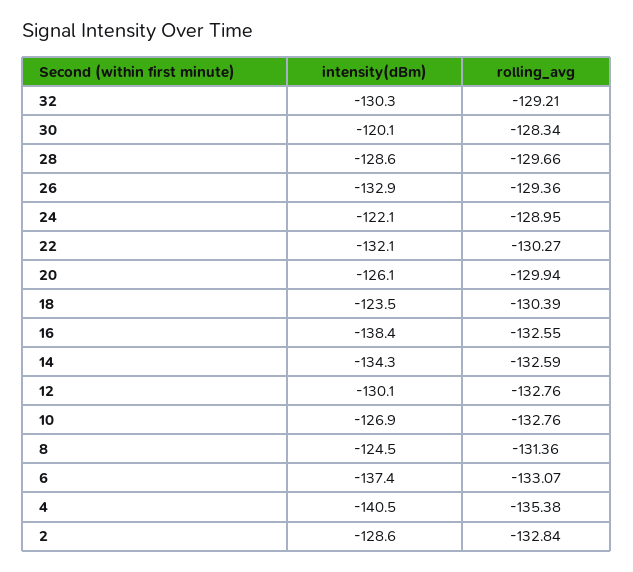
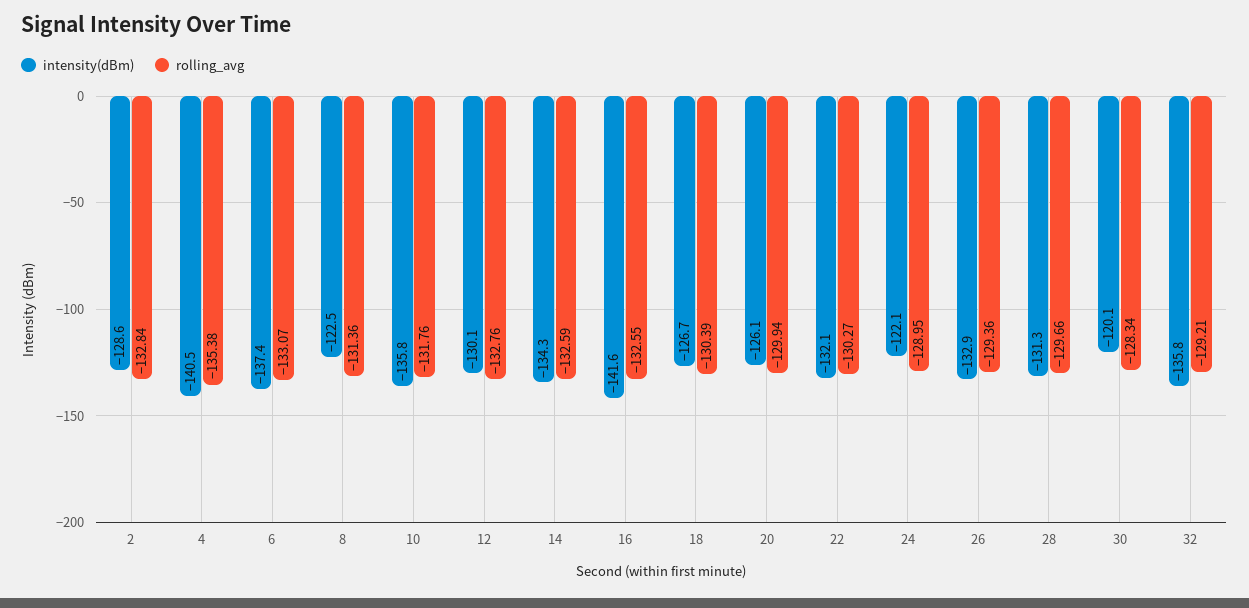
intensity(dBm), 32: -130.3 -> -135.8
intensity(dBm), 28: -128.6 -> -131.3
intensity(dBm), 18: -123.5 -> -126.7
intensity(dBm), 16: -138.4 -> -141.6
intensity(dBm), 10: -126.9 -> -135.8
rolling_avg, 10: -132.76 -> -131.76
intensity(dBm), 8: -124.5 -> -122.5

